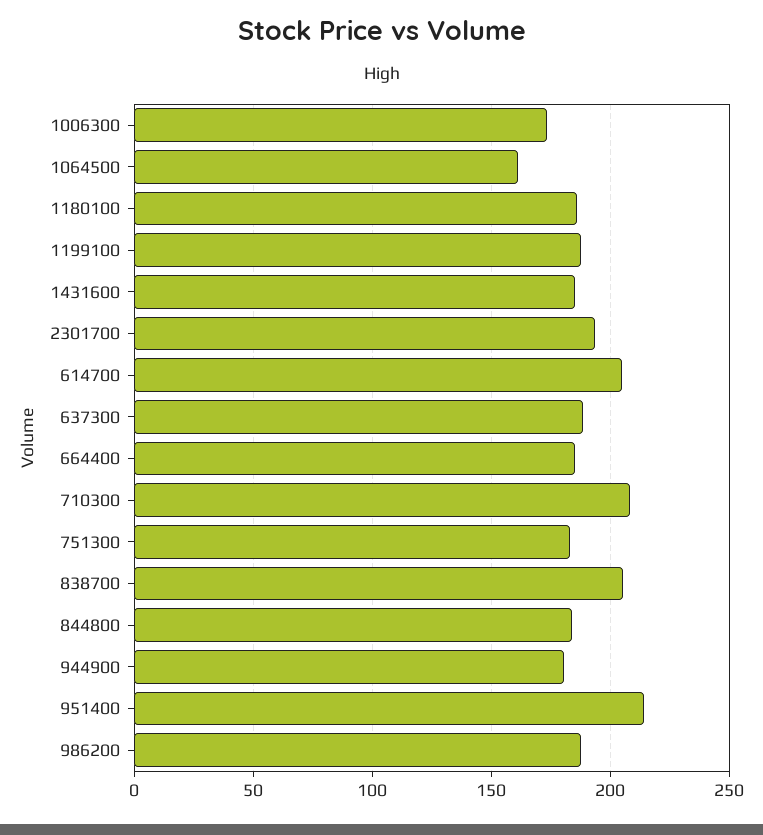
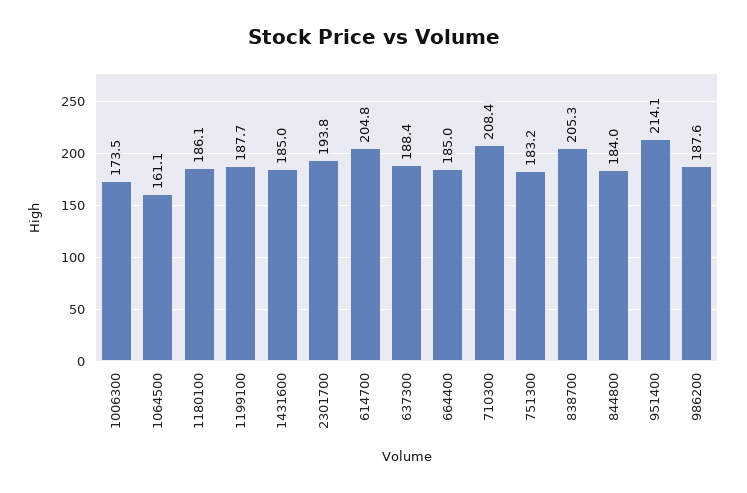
944900: 180 -> none

